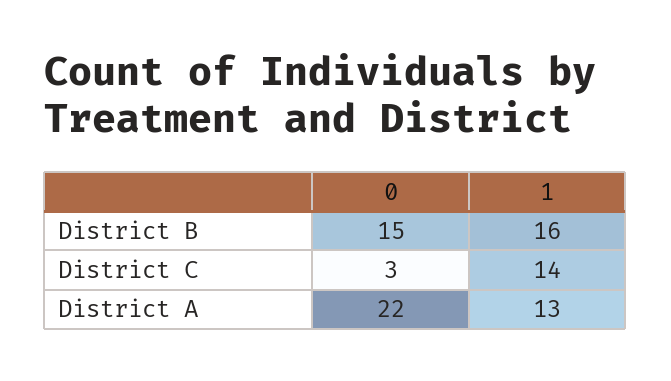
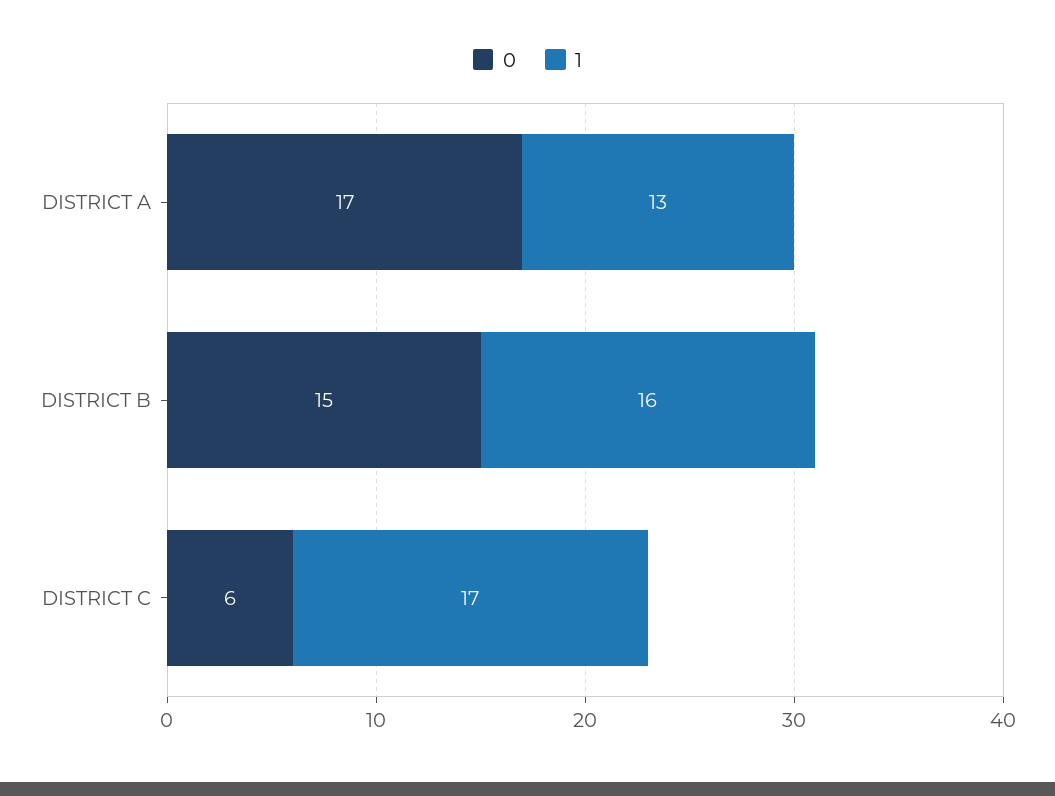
0, District C: 3 -> 6
1, District C: 14 -> 17
0, District A: 22 -> 17

